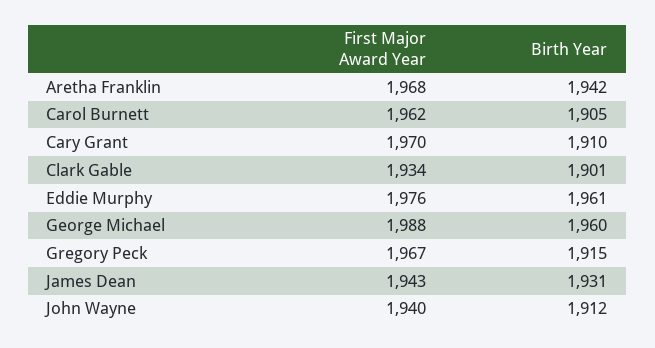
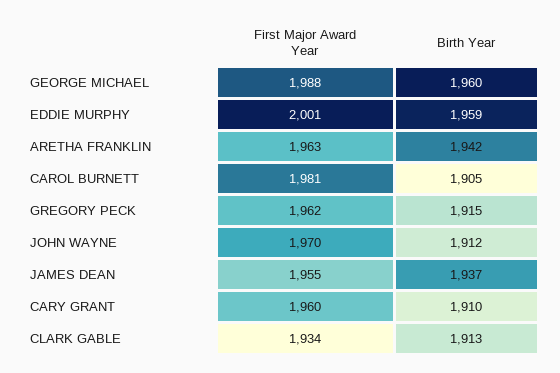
First Major Award Year, Aretha Franklin: 1968 -> 1963
First Major Award Year, Carol Burnett: 1962 -> 1981
First Major Award Year, Cary Grant: 1970 -> 1960
Birth Year, Clark Gable: 1901 -> 1913
First Major Award Year, Eddie Murphy: 1976 -> 2001
Birth Year, Eddie Murphy: 1961 -> 1959
First Major Award Year, Gregory Peck: 1967 -> 1962
First Major Award Year, James Dean: 1943 -> 1955
Birth Year, James Dean: 1931 -> 1937
First Major Award Year, John Wayne: 1940 -> 1970

